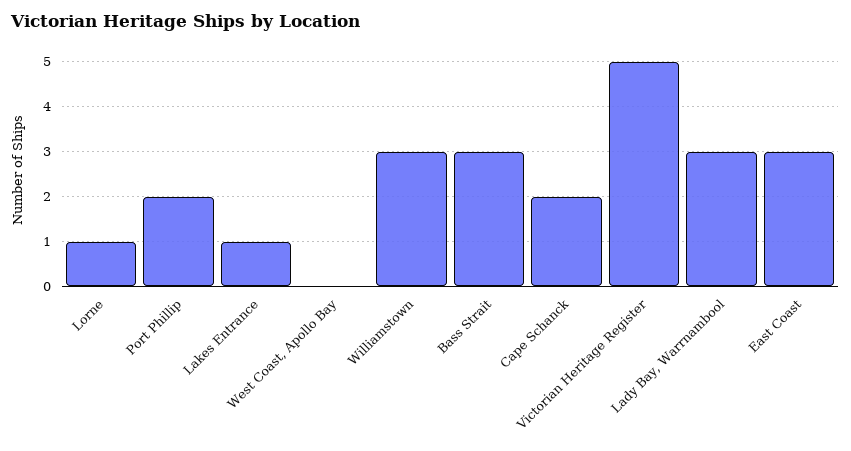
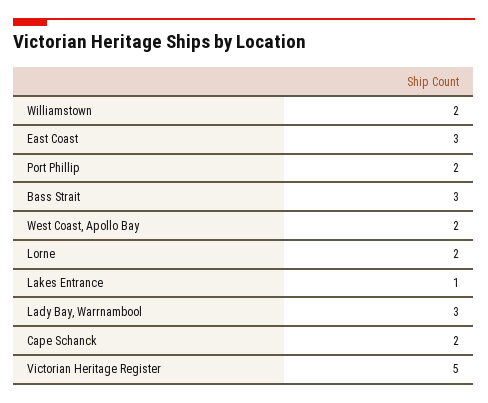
Lorne: 1 -> 2
West Coast, Apollo Bay: 0 -> 2
Williamstown: 3 -> 2

